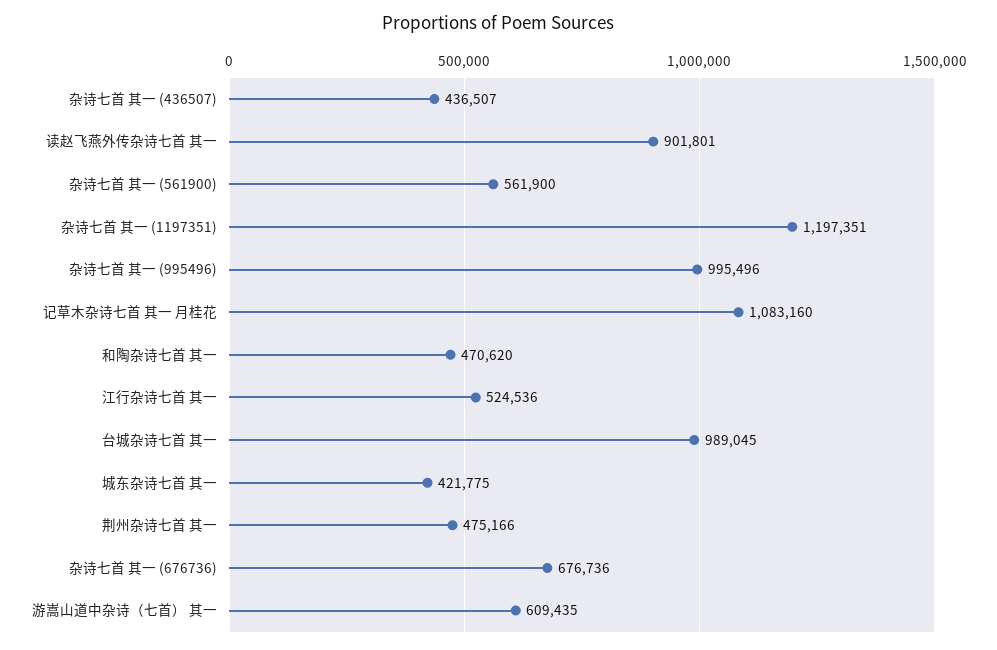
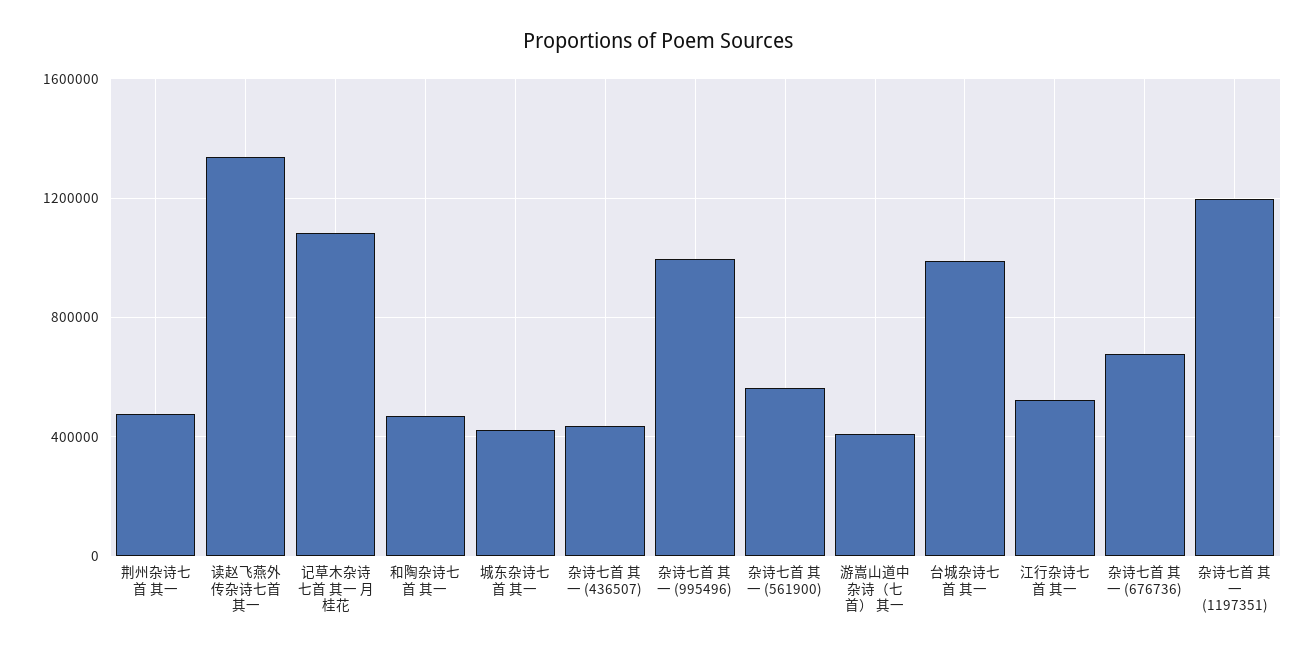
读赵飞燕外传杂诗七首 其一: 901801 -> 1350000
游嵩山道中杂诗（七首） 其一: 609435 -> 400000

